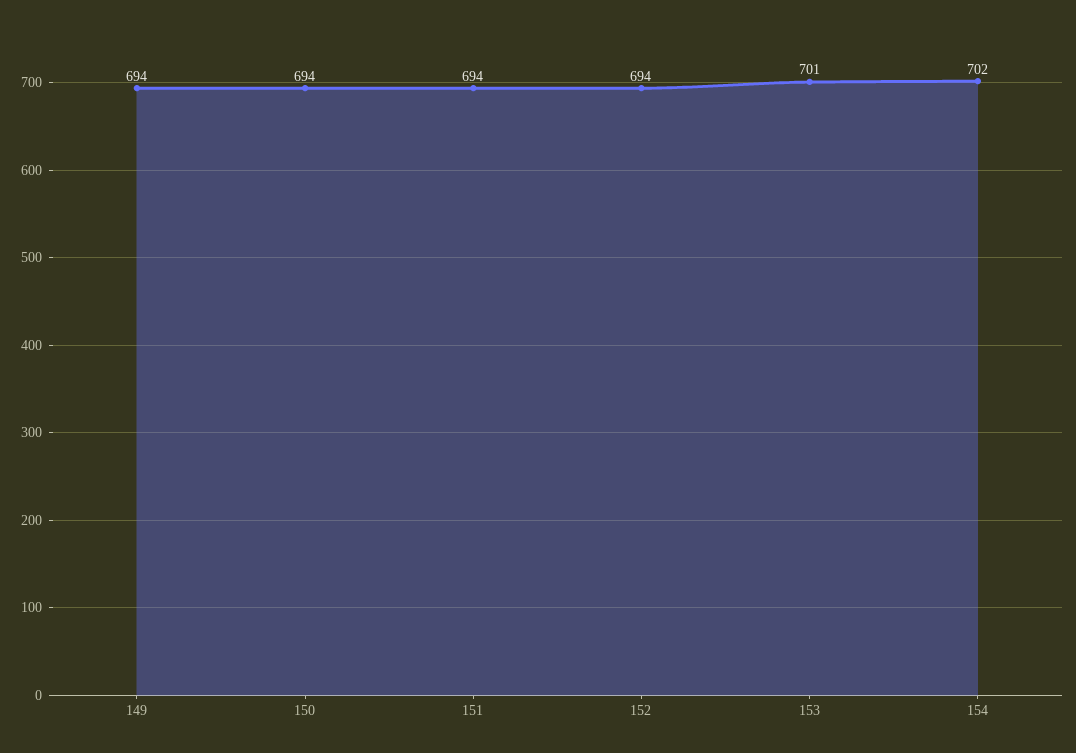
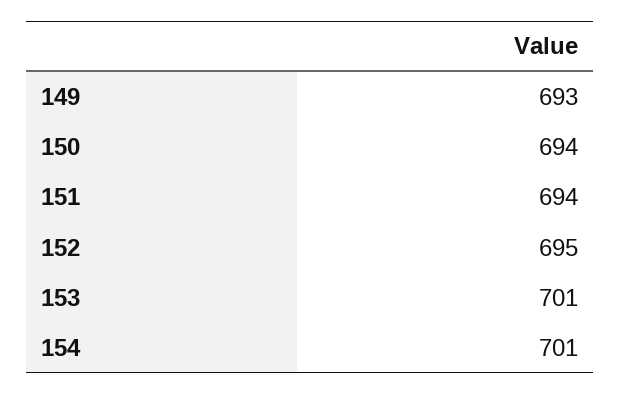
149: 694 -> 693
152: 694 -> 695
154: 702 -> 701

